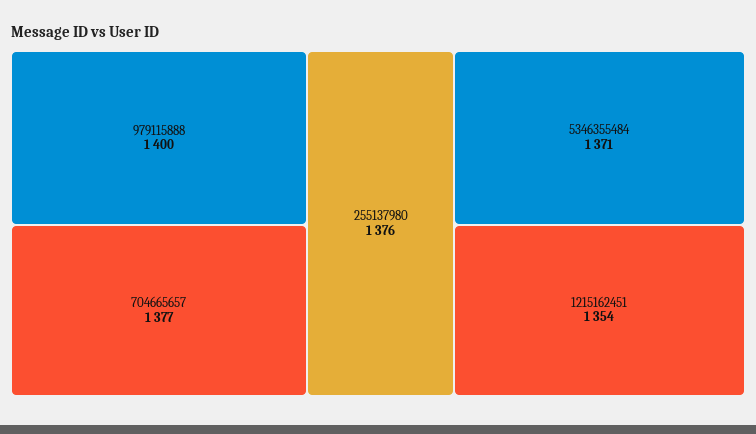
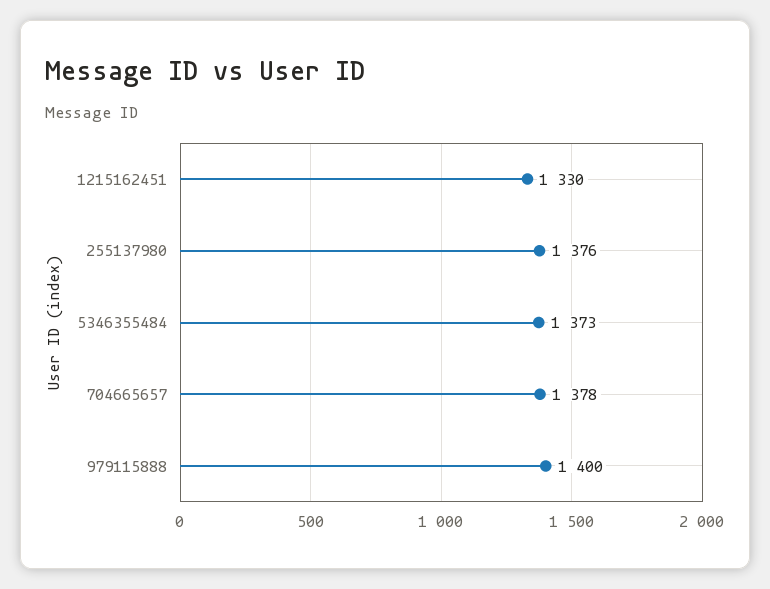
704665657: 1377 -> 1378
5346355484: 1371 -> 1373
1215162451: 1354 -> 1330

